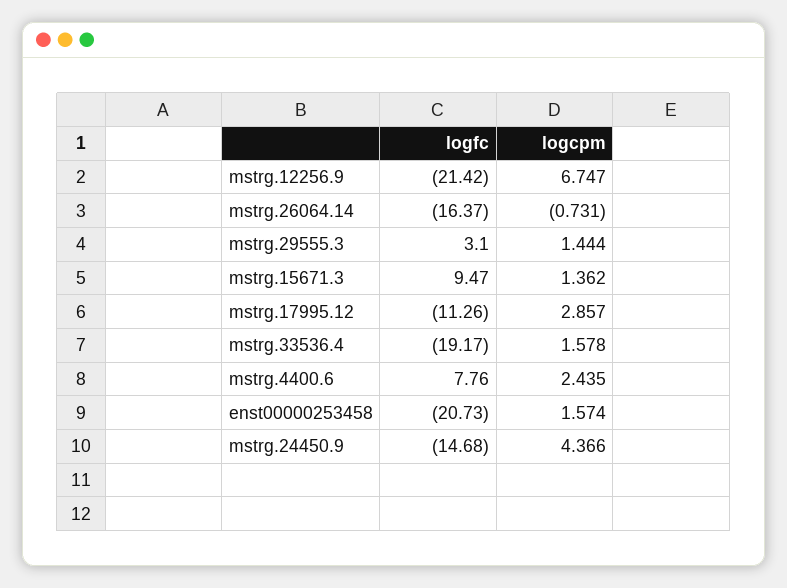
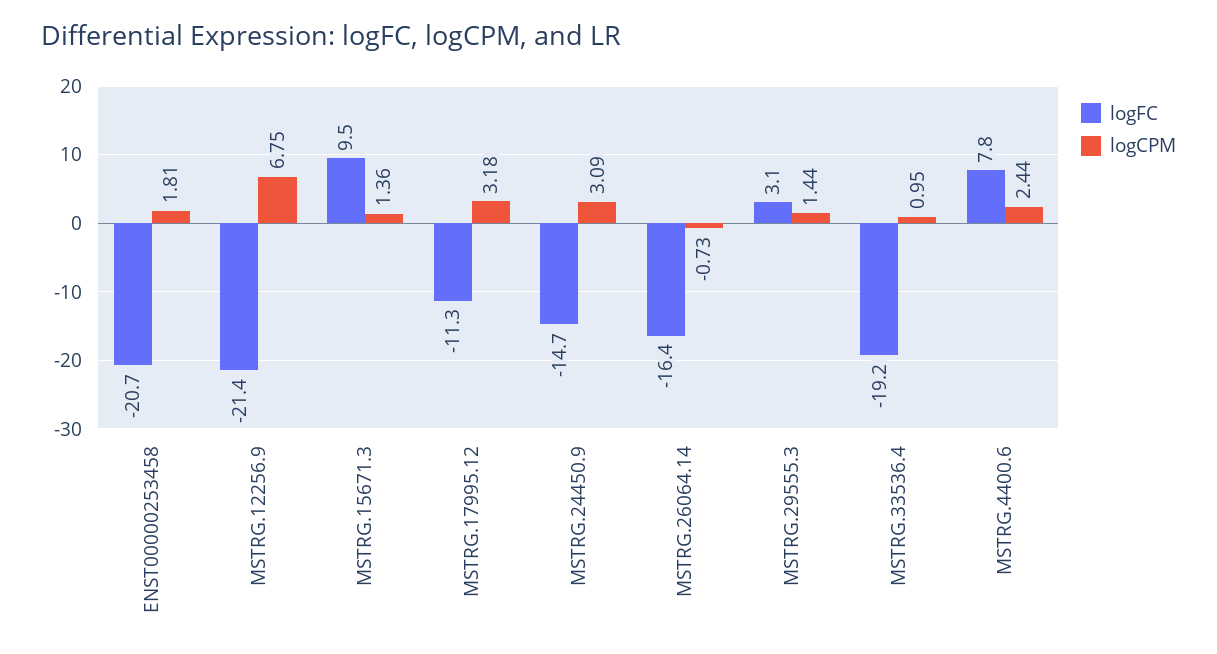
logcpm, mstrg.17995.12: 2.857 -> 3.18
logcpm, mstrg.33536.4: 1.578 -> 0.95
logcpm, enst00000253458: 1.574 -> 1.81
logcpm, mstrg.24450.9: 4.366 -> 3.09

